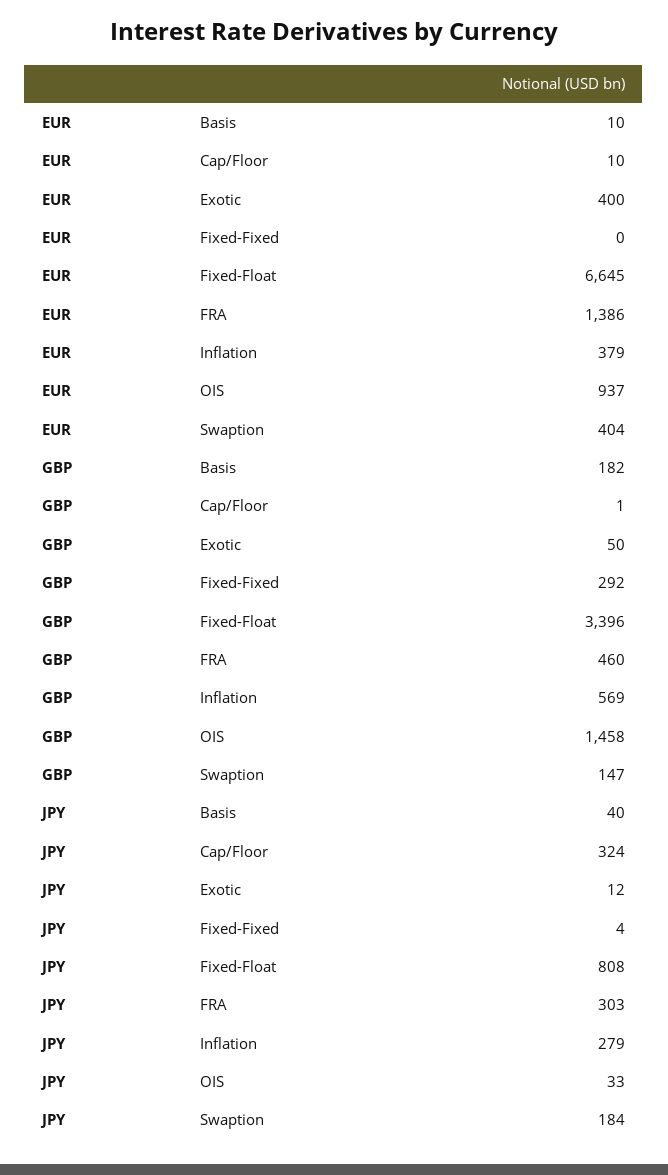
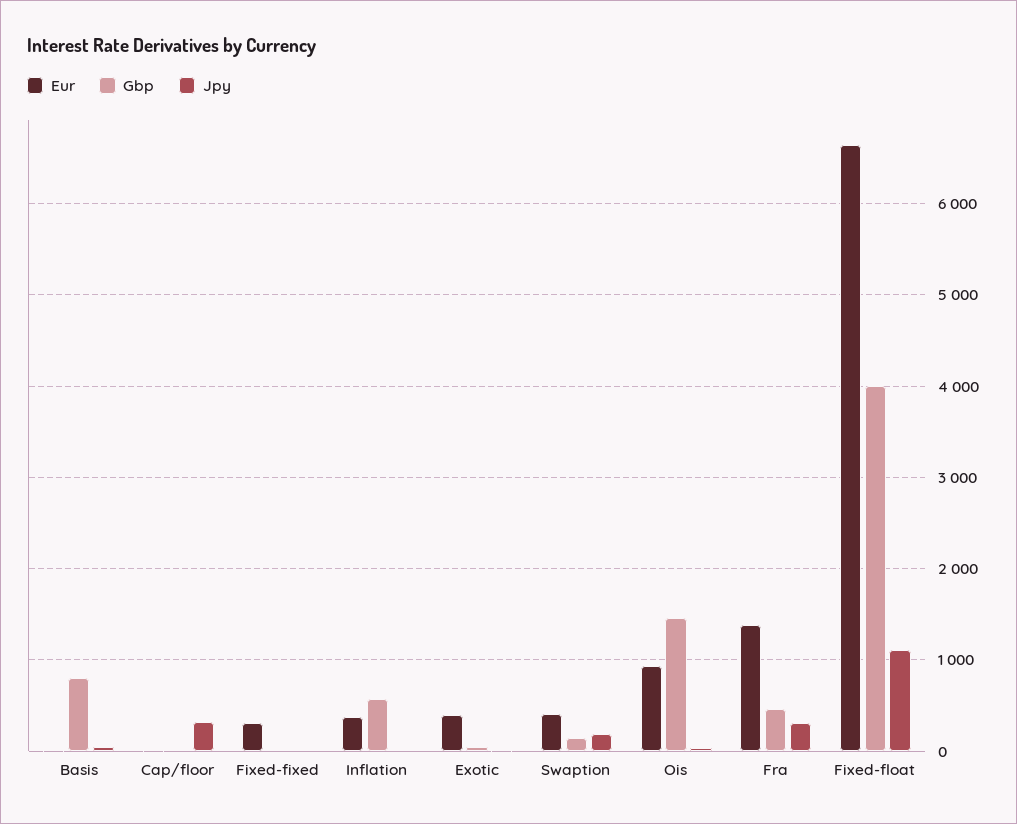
EUR, Fixed-Fixed: 0 -> 300
GBP, Basis: 182 -> 800
GBP, Fixed-Fixed: 292 -> 0
GBP, Fixed-Float: 3396 -> 4000
JPY, Fixed-Float: 808 -> 1100
JPY, Inflation: 279 -> 0

